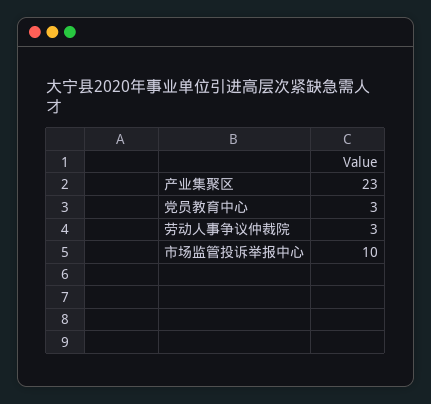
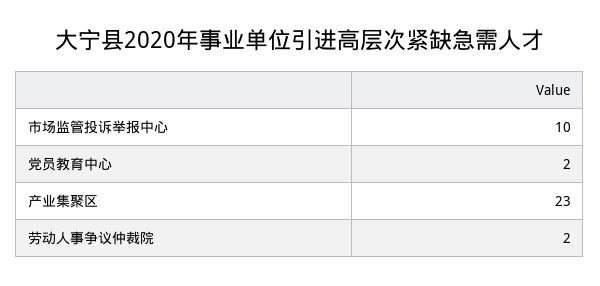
党员教育中心: 3 -> 2
劳动人事争议仲裁院: 3 -> 2

